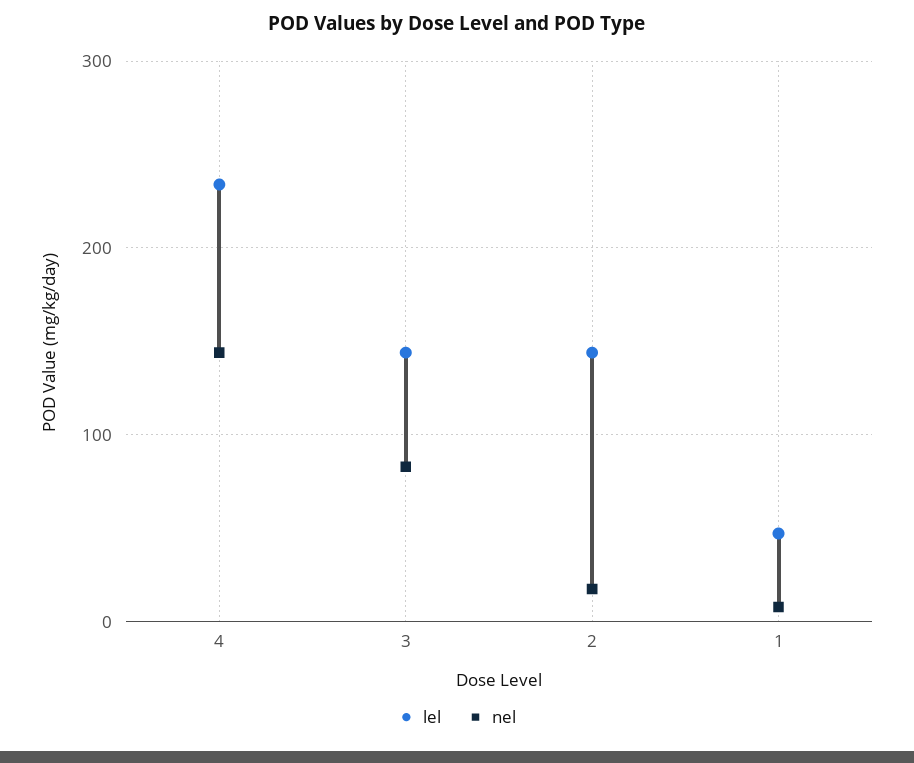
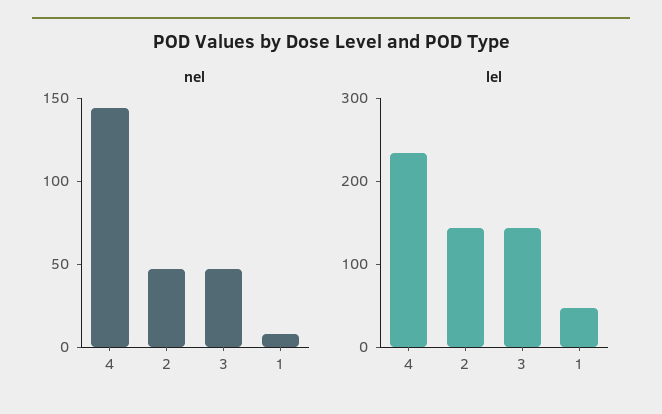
nel, 3: 80 -> 50
nel, 2: 20 -> 50

